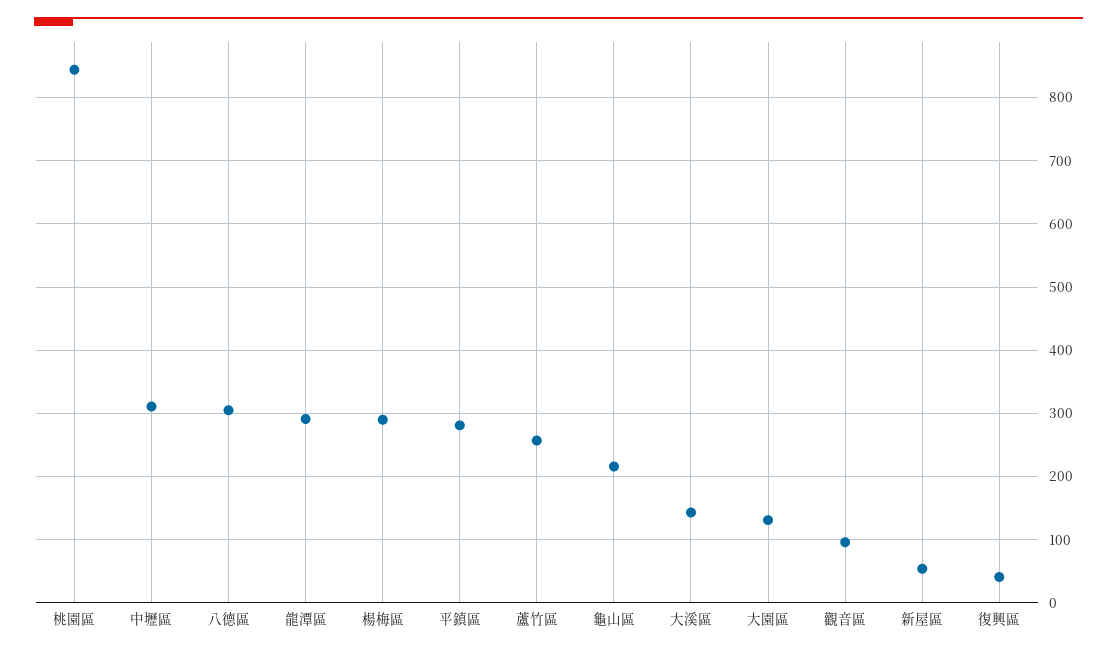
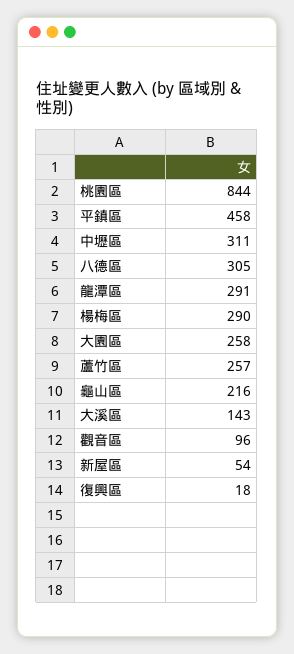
平鎮區: 280 -> 458
大園區: 130 -> 258
復興區: 40 -> 18

